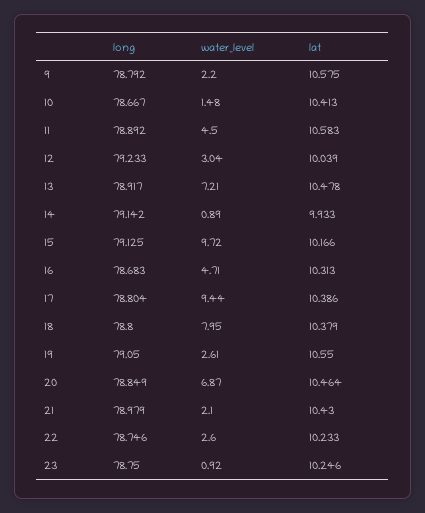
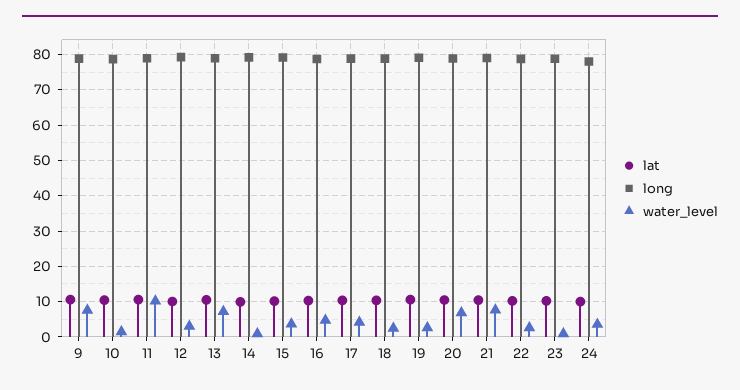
water_level, 9: 2.2 -> 8
water_level, 11: 4.5 -> 10
water_level, 15: 9.72 -> 4
water_level, 17: 9.44 -> 4
water_level, 18: 7.95 -> 2
water_level, 21: 2.1 -> 8
lat, 24: none -> 10
long, 24: none -> 78
water_level, 24: none -> 4

